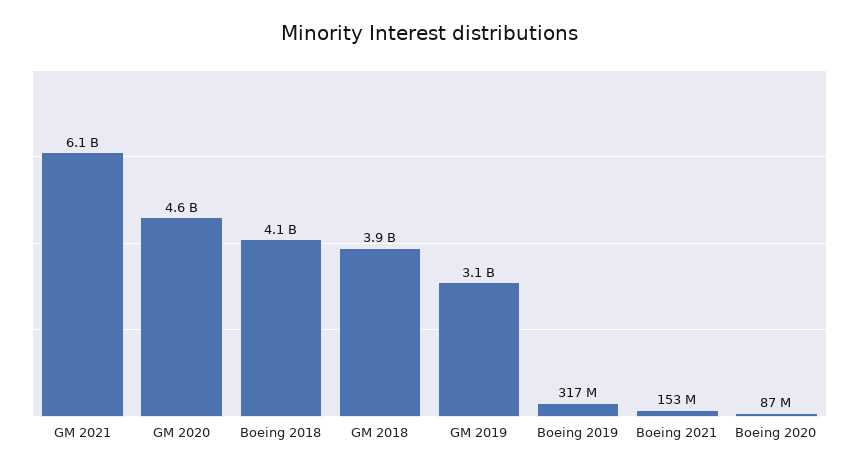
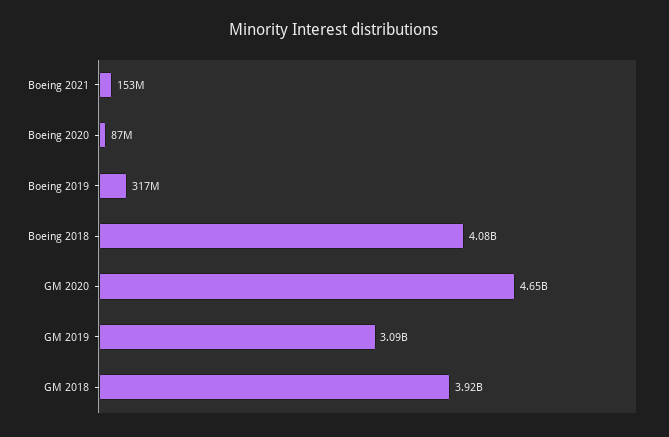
GM 2021: 6100000000 -> none

